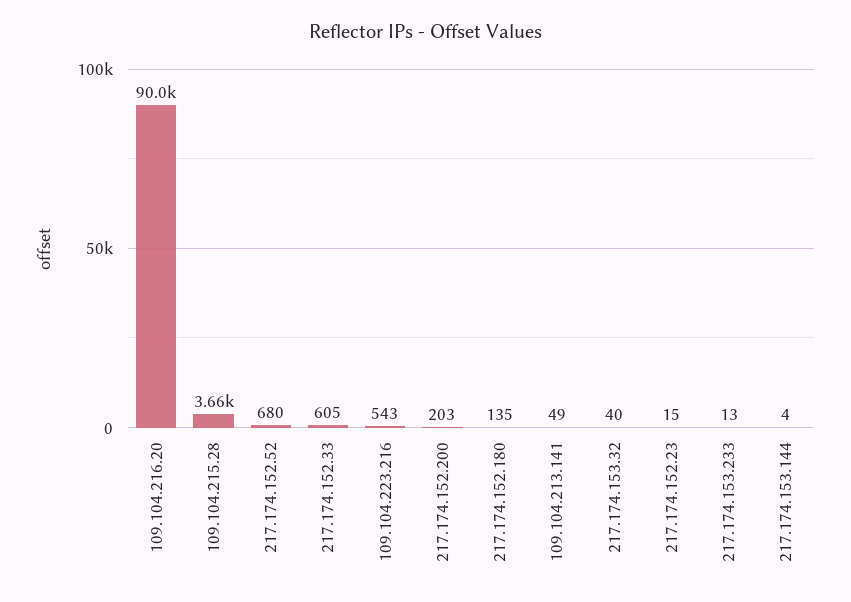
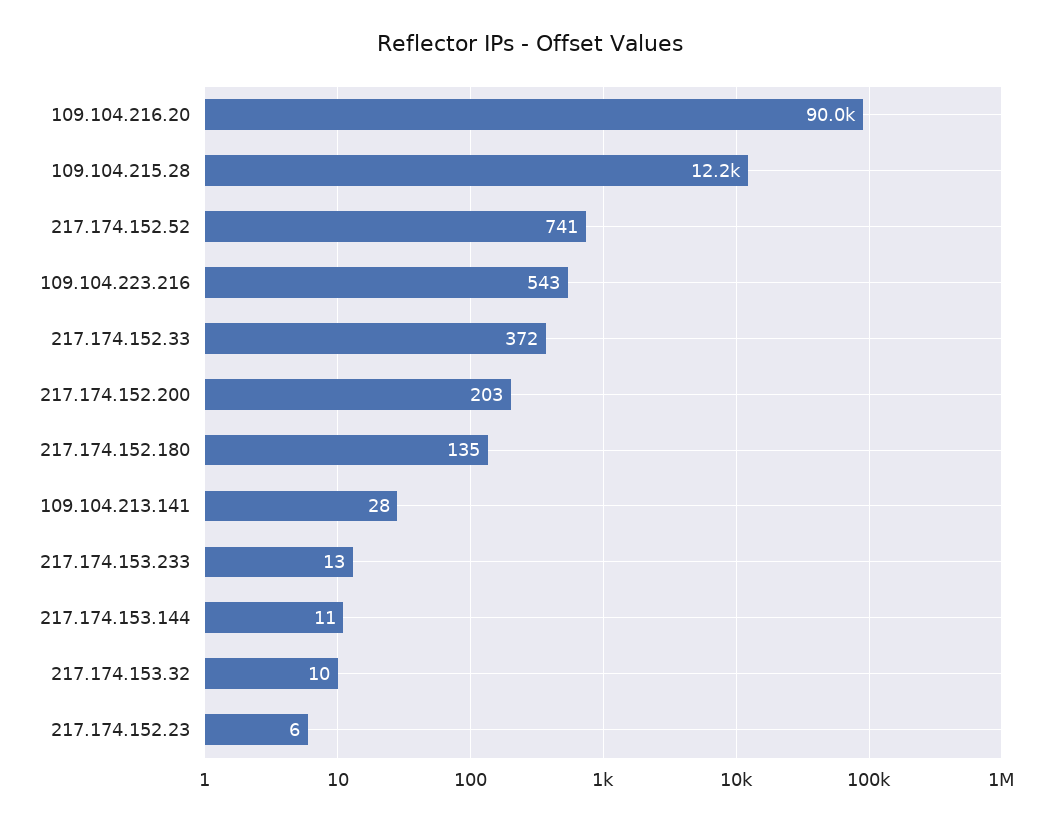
109.104.215.28: 3660 -> 12200
217.174.152.52: 680 -> 741
217.174.152.33: 605 -> 372
109.104.213.141: 49 -> 28
217.174.153.32: 40 -> 10
217.174.152.23: 15 -> 6
217.174.153.144: 4 -> 11

